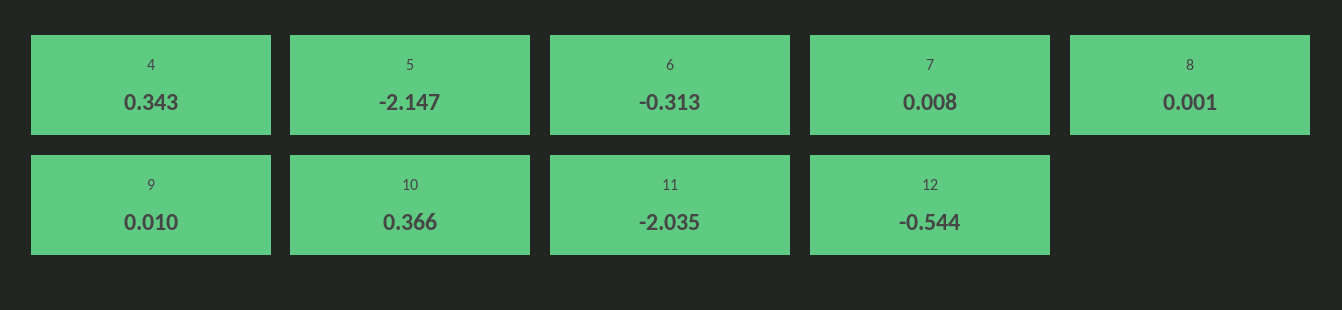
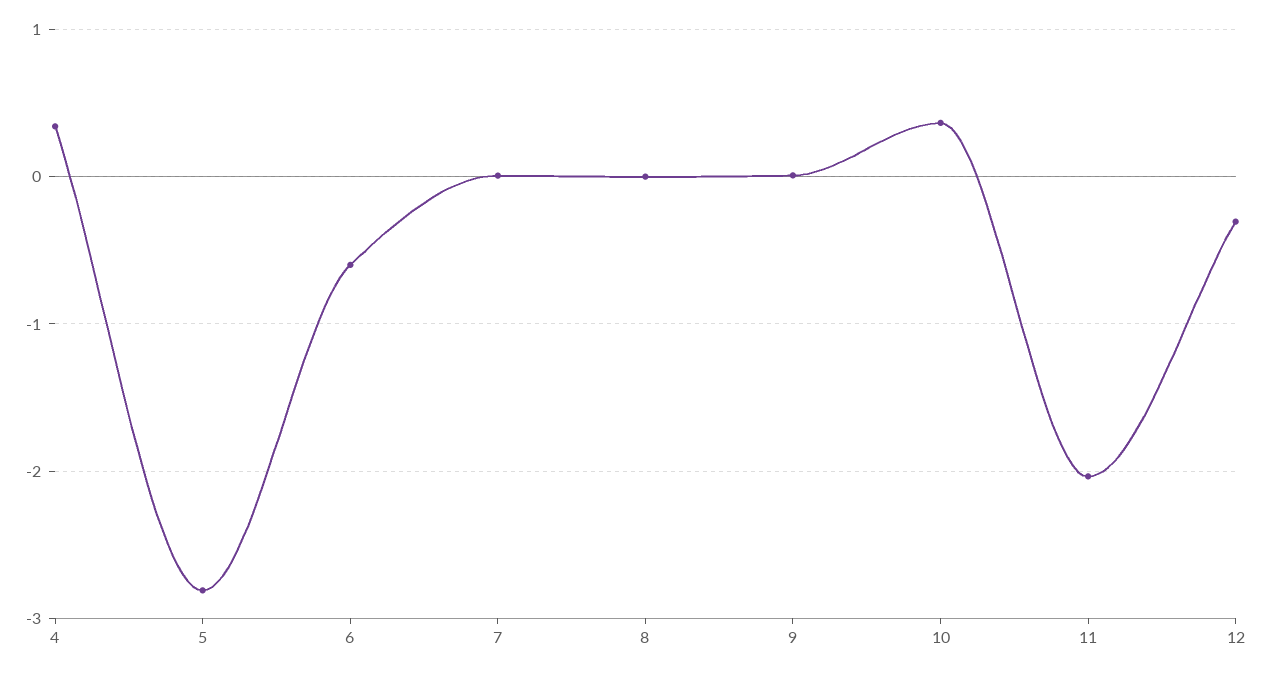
5: -2.147 -> -2.8
6: -0.313 -> -0.6
12: -0.544 -> -0.3

